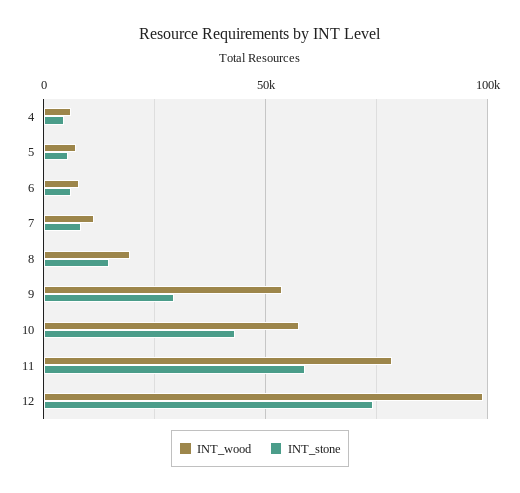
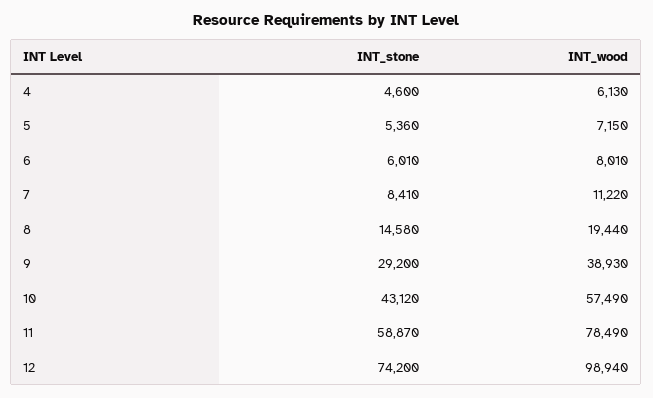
INT_wood, 9: 55000 -> 38930

